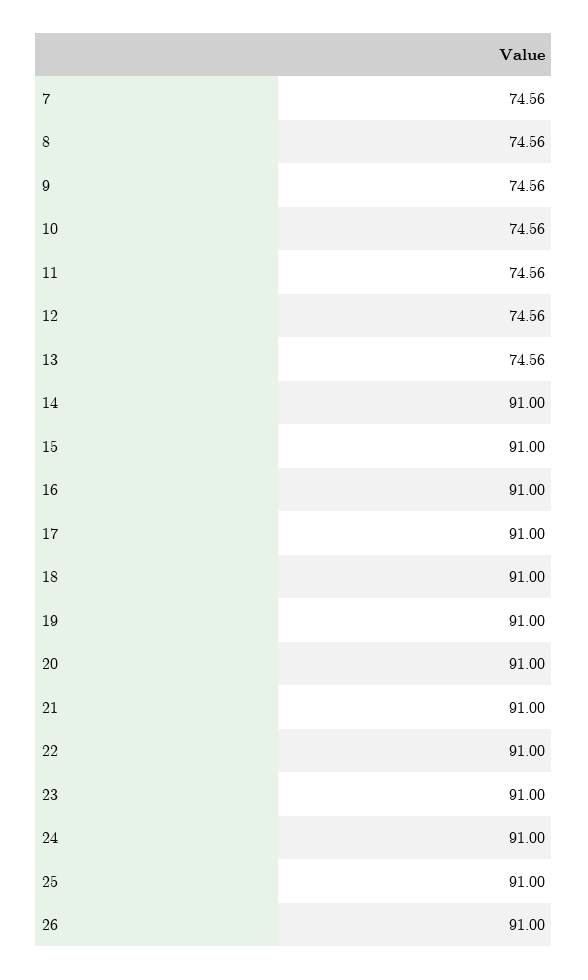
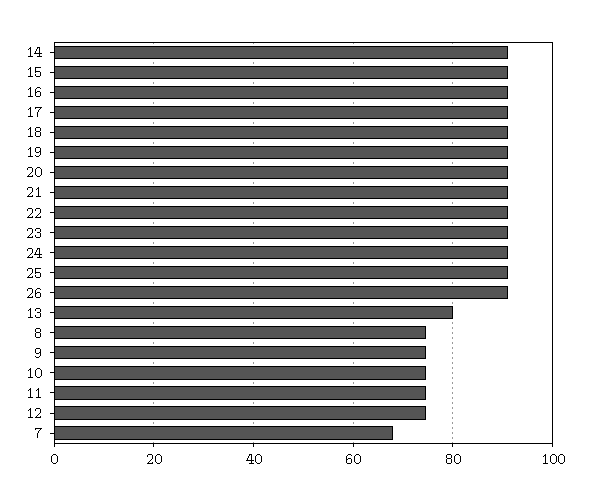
7: 74.56 -> 68
13: 74.56 -> 80

